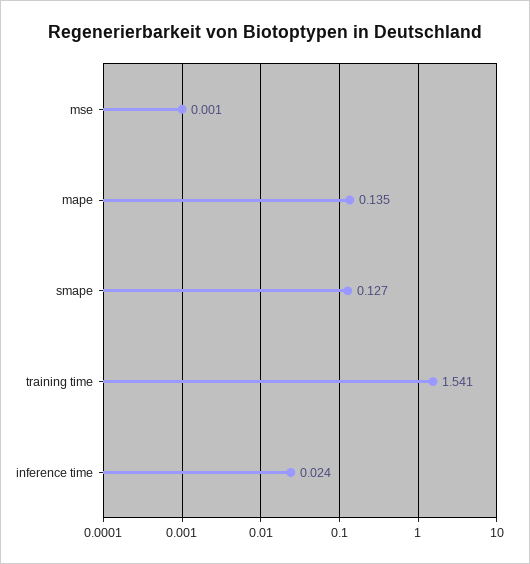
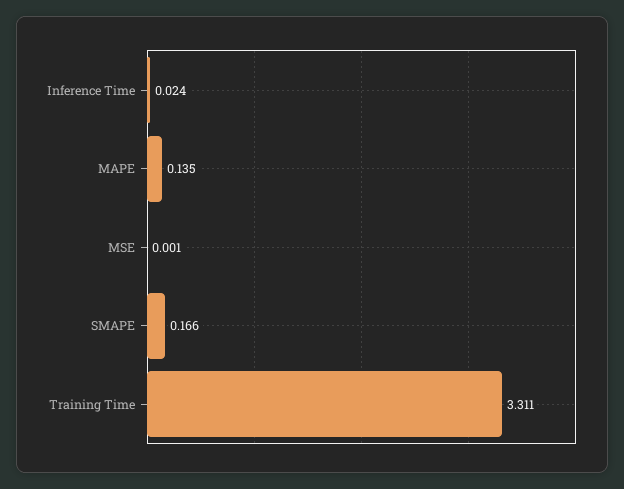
smape: 0.127 -> 0.166
training time: 1.541 -> 3.311

